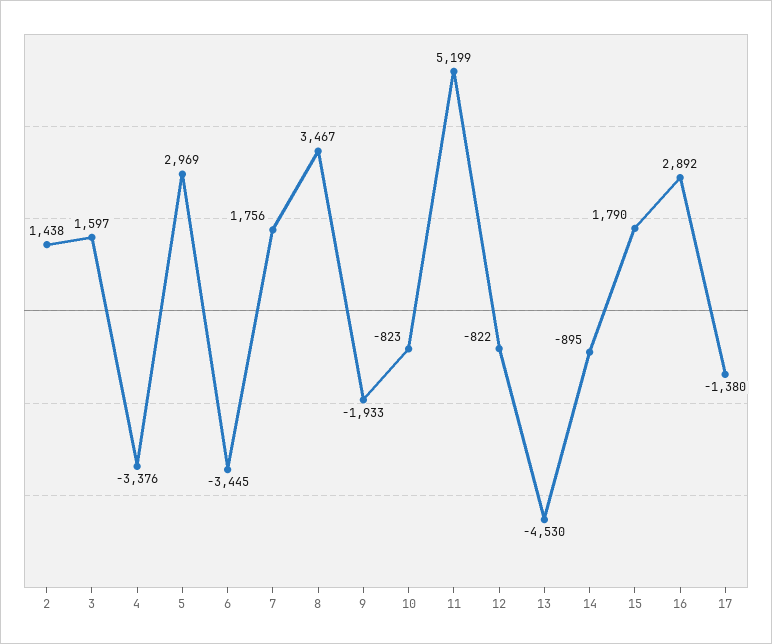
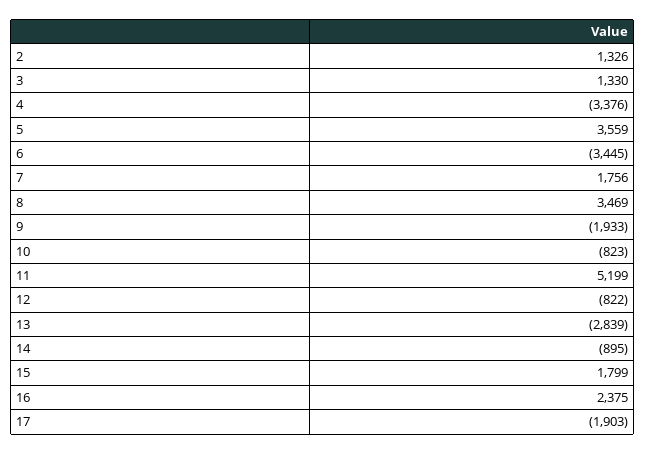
2: 1438 -> 1326
3: 1597 -> 1330
5: 2969 -> 3559
8: 3467 -> 3469
13: -4530 -> -2839
15: 1790 -> 1799
16: 2892 -> 2375
17: -1380 -> -1903

